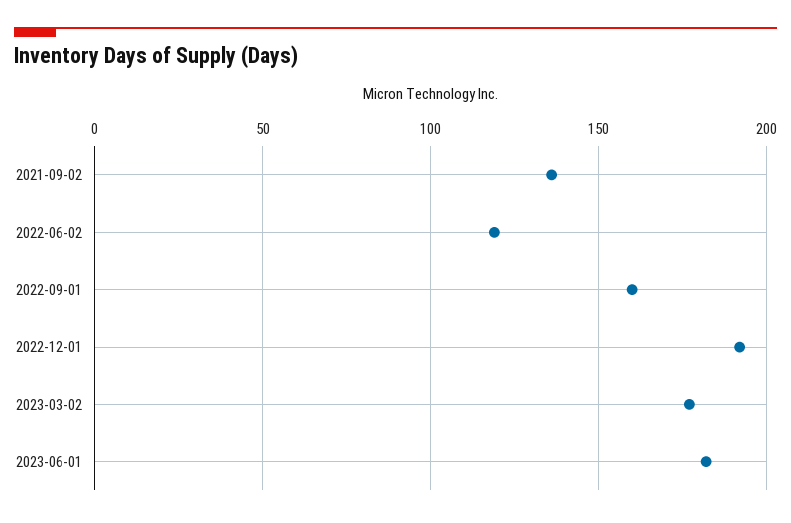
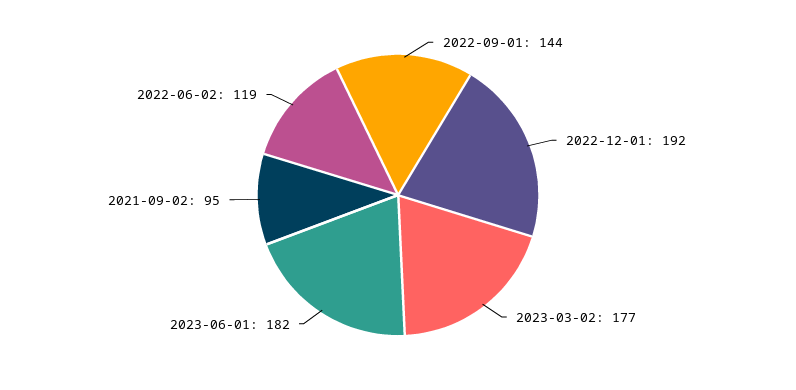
2021-09-02: 135 -> 95
2022-09-01: 160 -> 144

